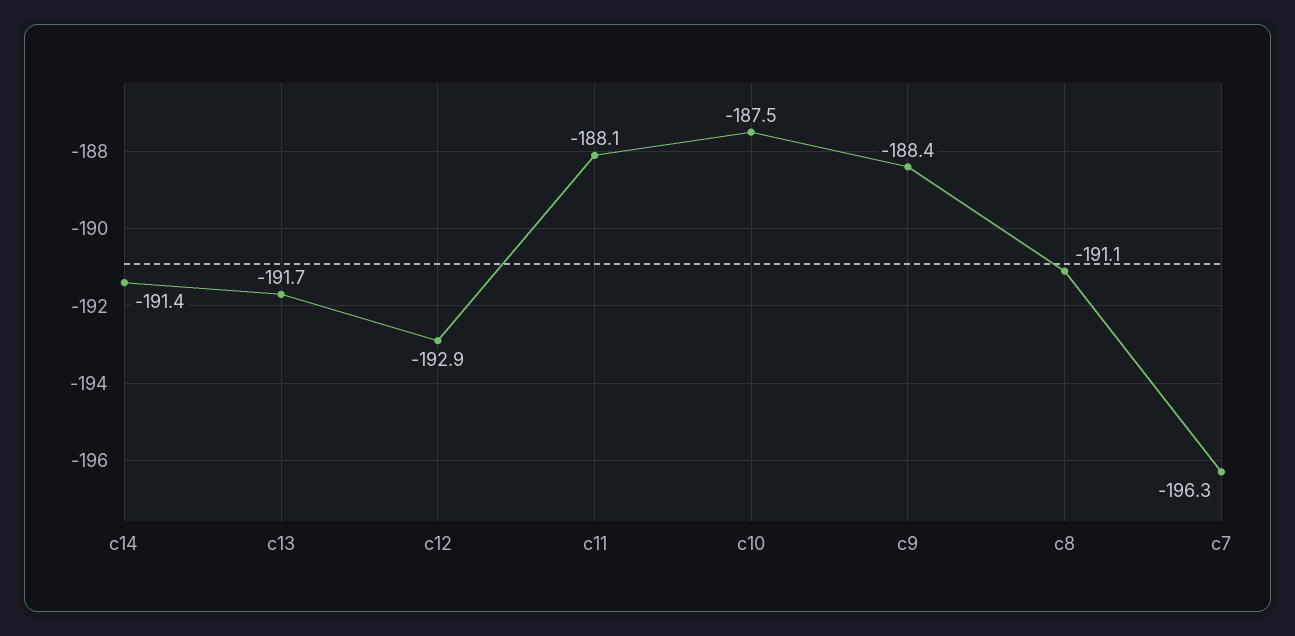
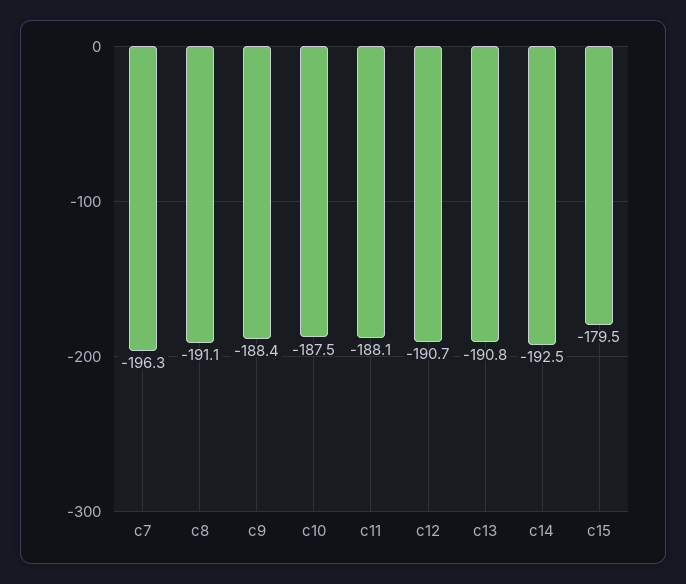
c14: -191.4 -> -192.5
c13: -191.7 -> -190.8
c12: -192.9 -> -190.7
c15: none -> -179.5

